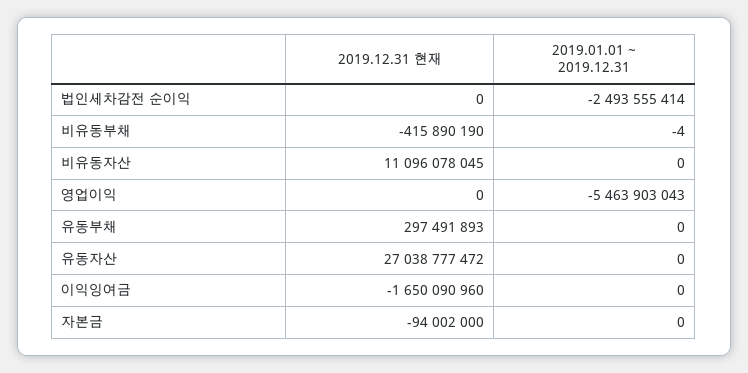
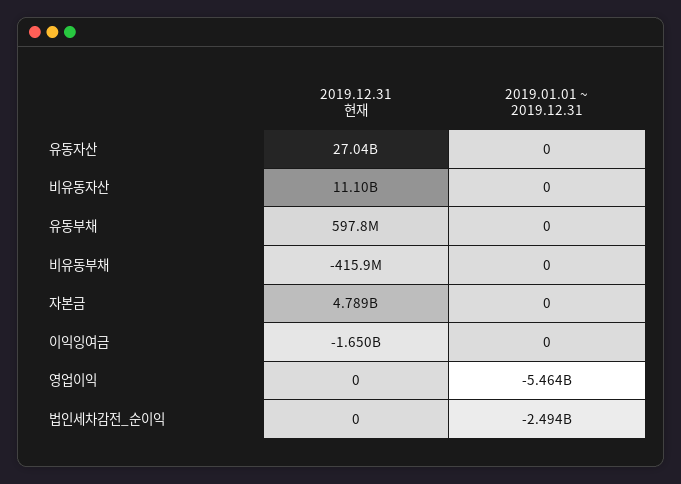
2019.01.01 ~ 2019.12.31, 비유동부채: -4 -> 0
2019.12.31 현재, 유동부채: 297491893 -> 597800000
2019.12.31 현재, 자본금: -94002000 -> 4789000000

